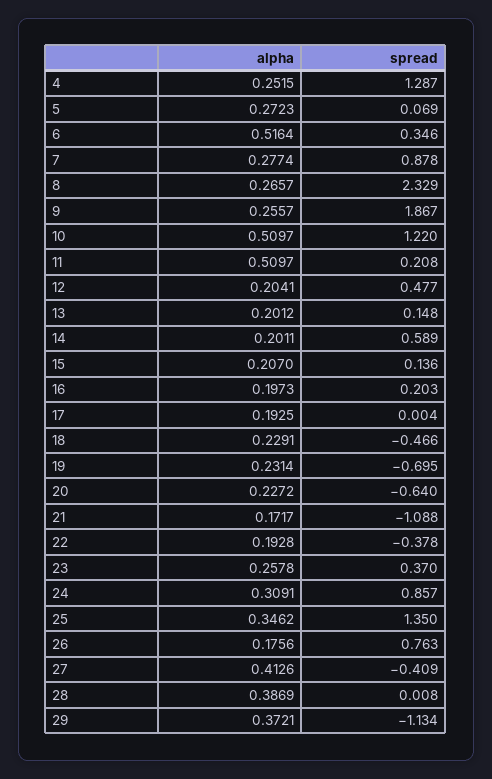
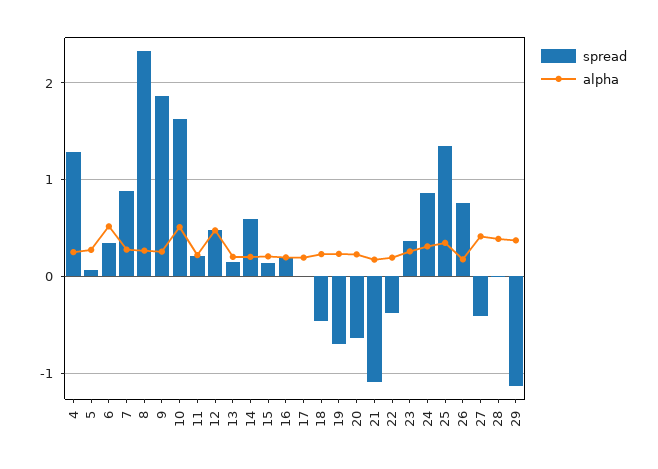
spread, 10: 1.22 -> 1.6
alpha, 11: 0.5097 -> 0.2
alpha, 12: 0.2041 -> 0.5

